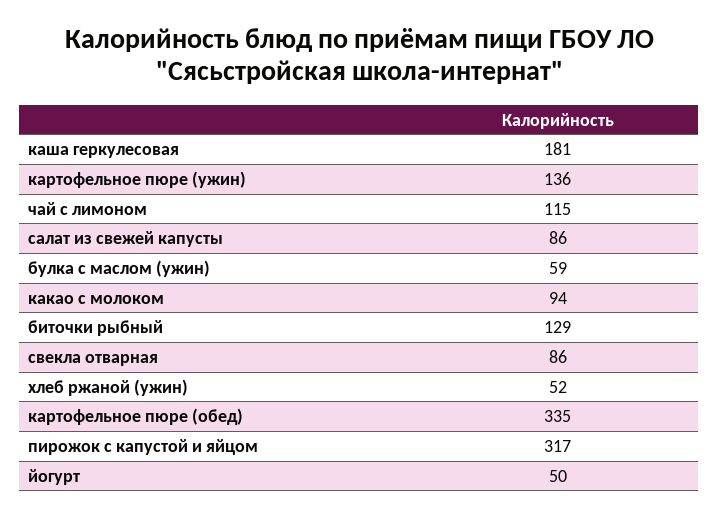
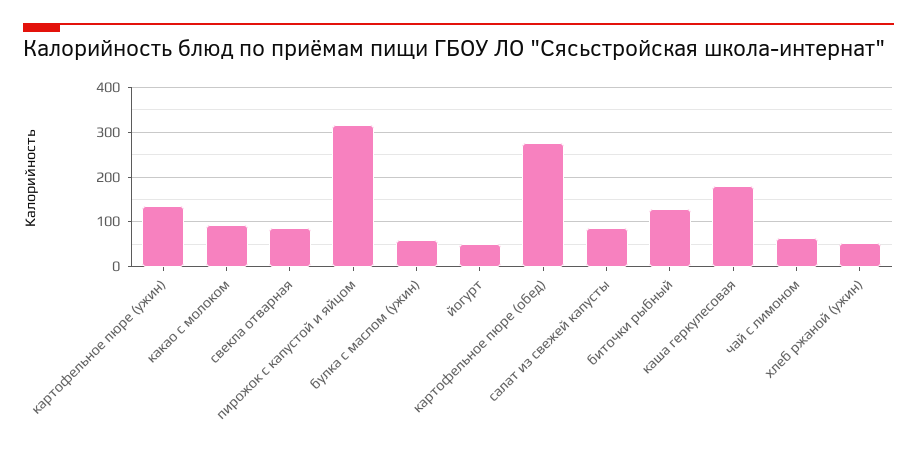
чай с лимоном: 115 -> 60
картофельное пюре (обед): 335 -> 280

